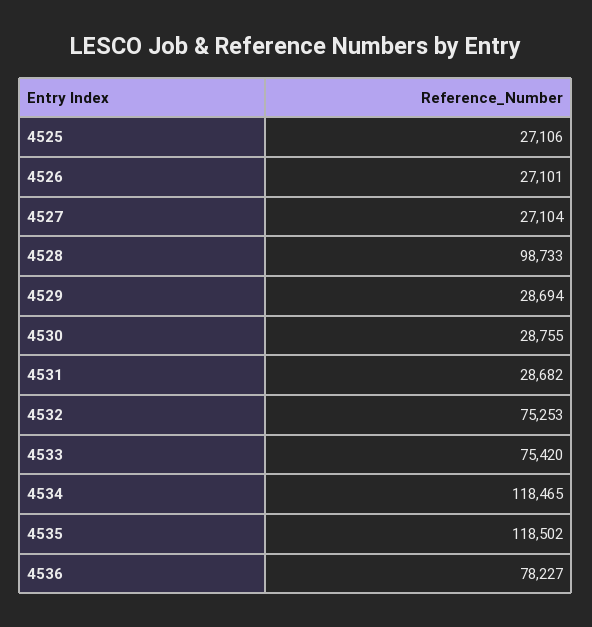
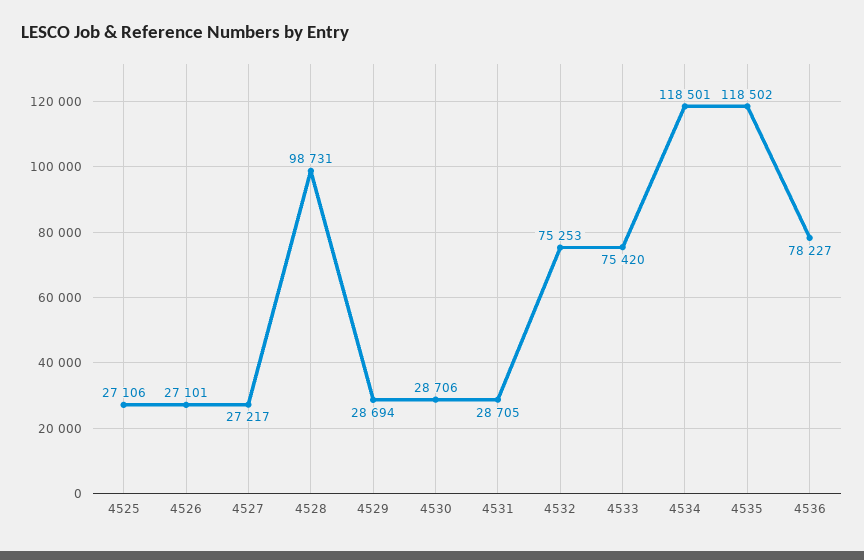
4527: 27104 -> 27217
4528: 98733 -> 98731
4530: 28755 -> 28706
4531: 28682 -> 28705
4534: 118465 -> 118501

